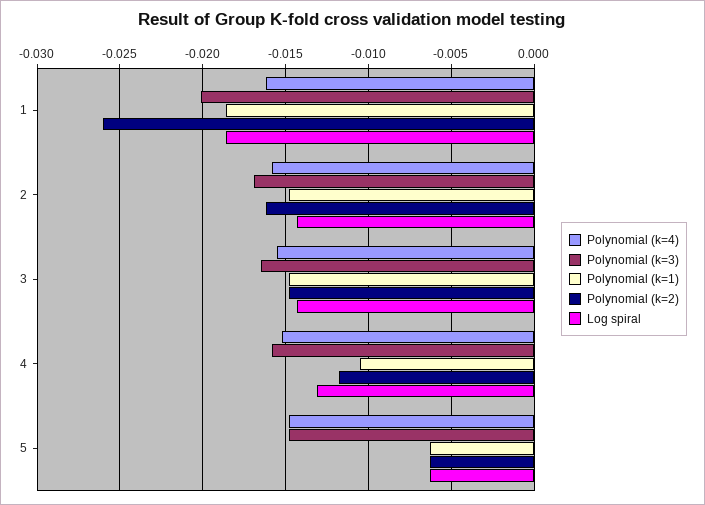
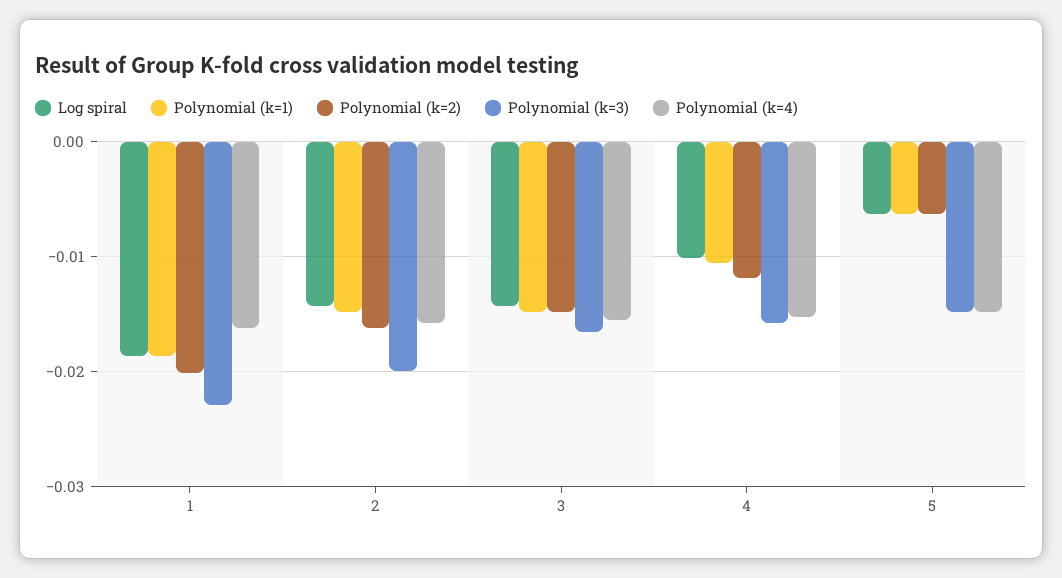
Polynomial (k=3), 1: -0.02 -> -0.023
Polynomial (k=2), 1: -0.026 -> -0.02
Polynomial (k=3), 2: -0.017 -> -0.02
Log spiral, 4: -0.013 -> -0.01

